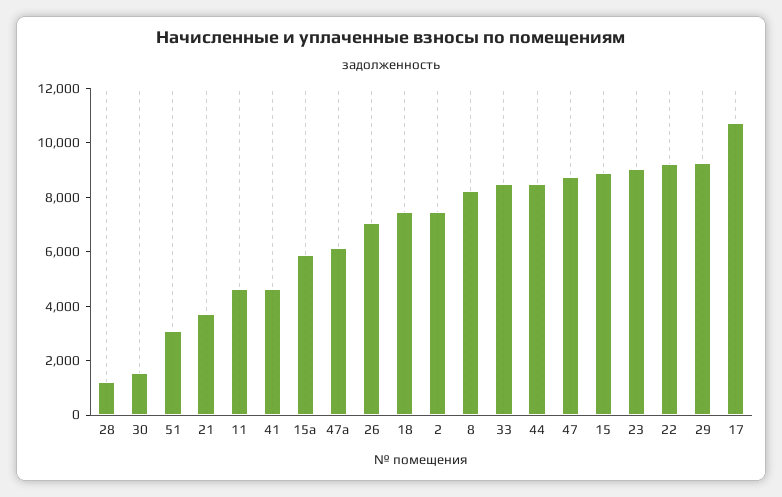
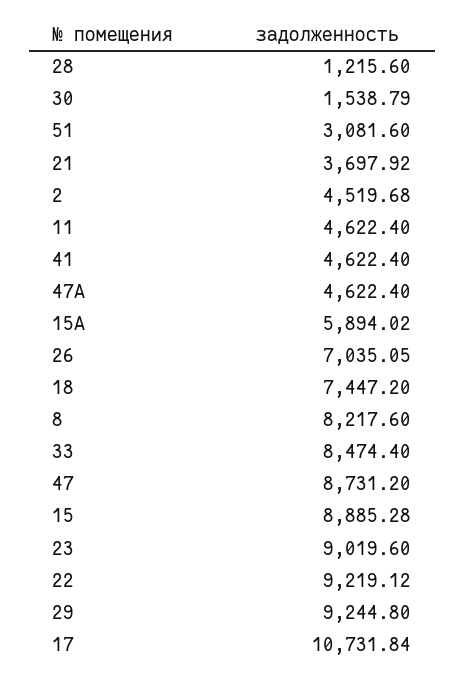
47а: 6000 -> 4622.4
2: 7500 -> 4519.68
44: 8500 -> none

